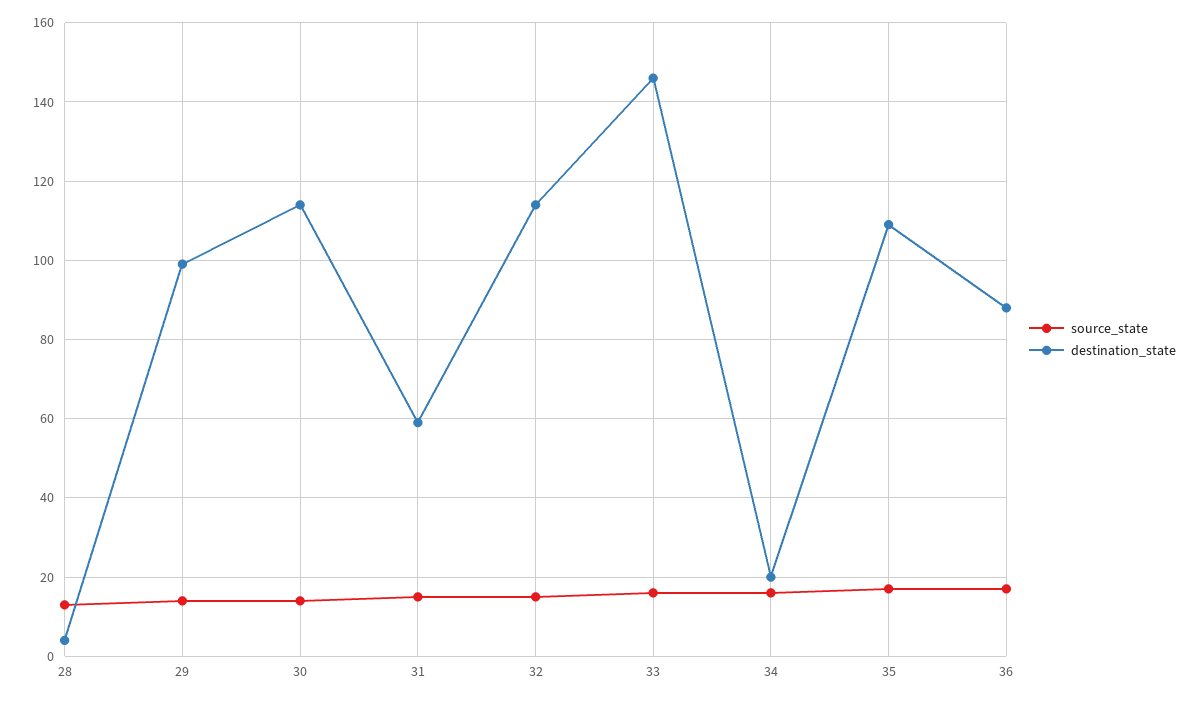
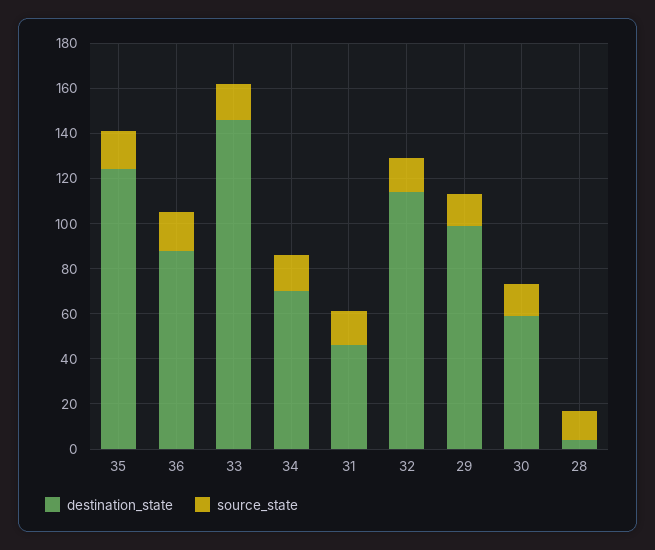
destination_state, 30: 115 -> 60
destination_state, 31: 60 -> 45
destination_state, 34: 20 -> 70
destination_state, 35: 110 -> 125

